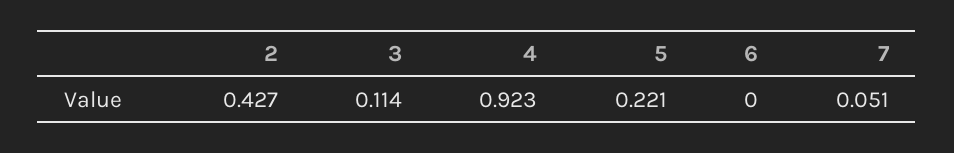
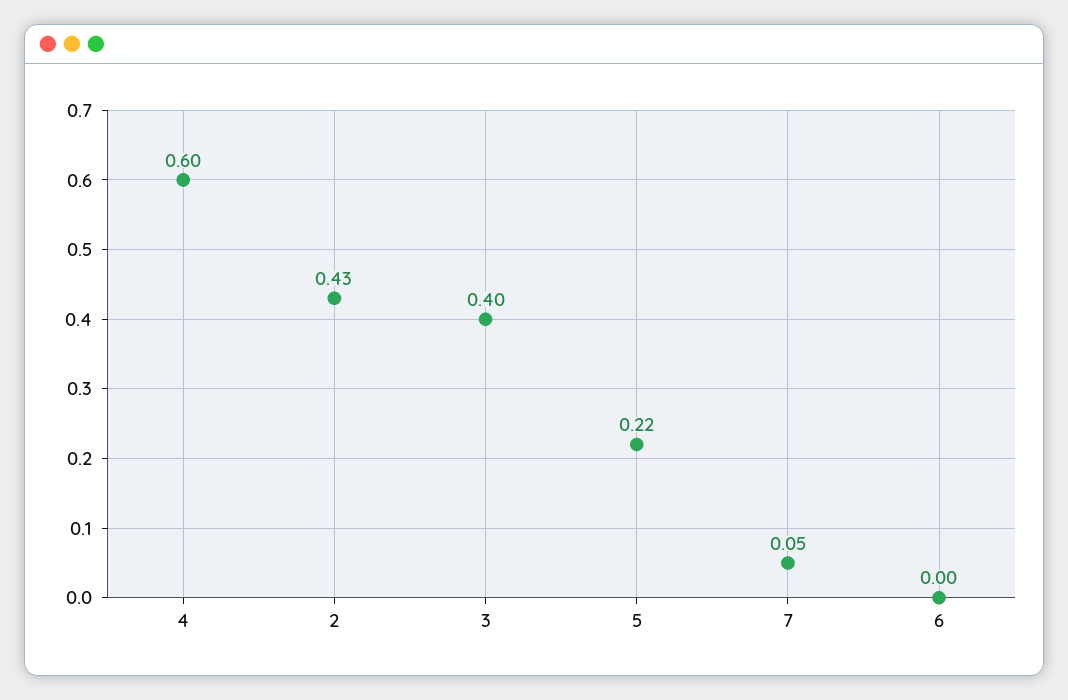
3: 0.114 -> 0.4
4: 0.923 -> 0.6

